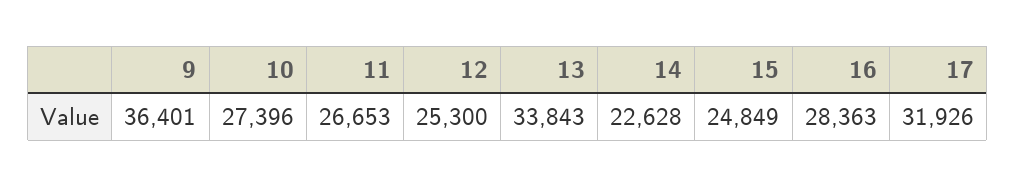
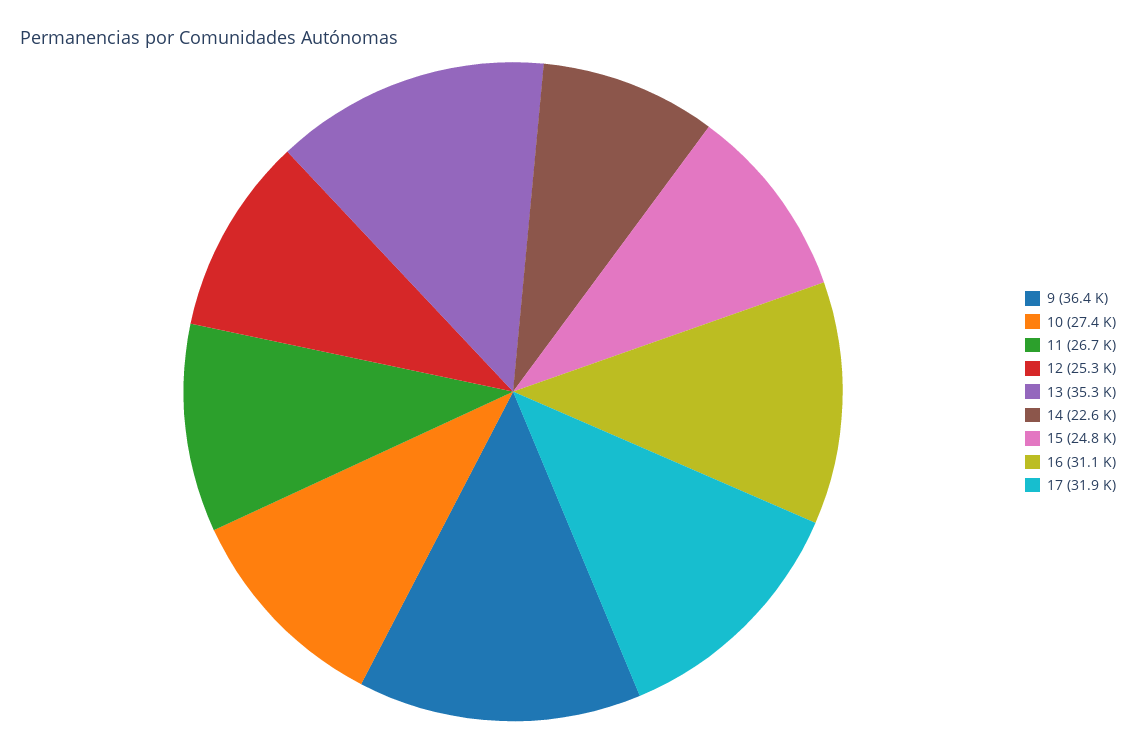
13: 33843 -> 35300
16: 28363 -> 31100

